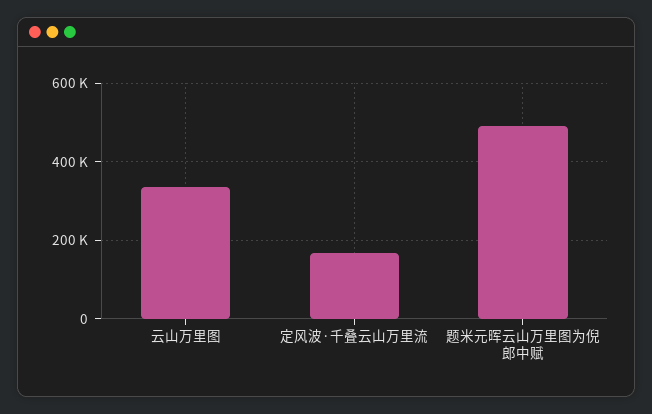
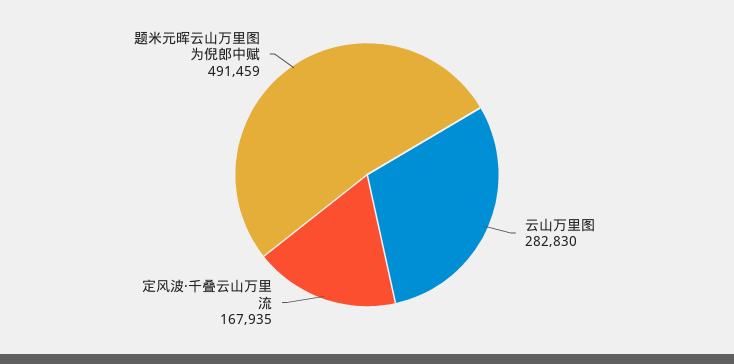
云山万里图: 340000 -> 282830

